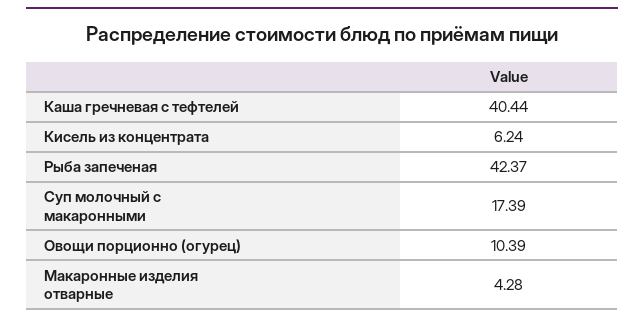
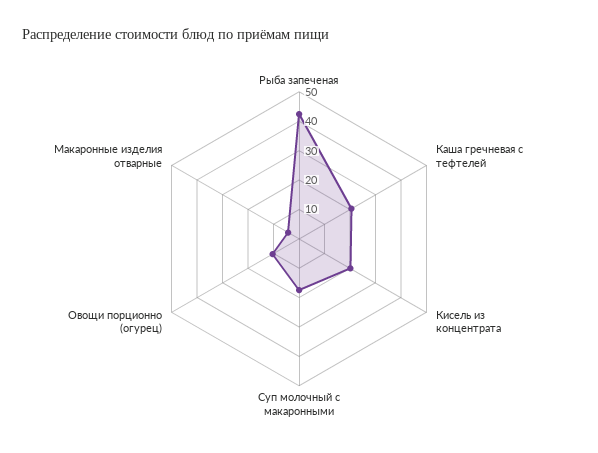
Каша гречневая с тефтелей: 40.44 -> 20
Кисель из концентрата: 6.24 -> 20

